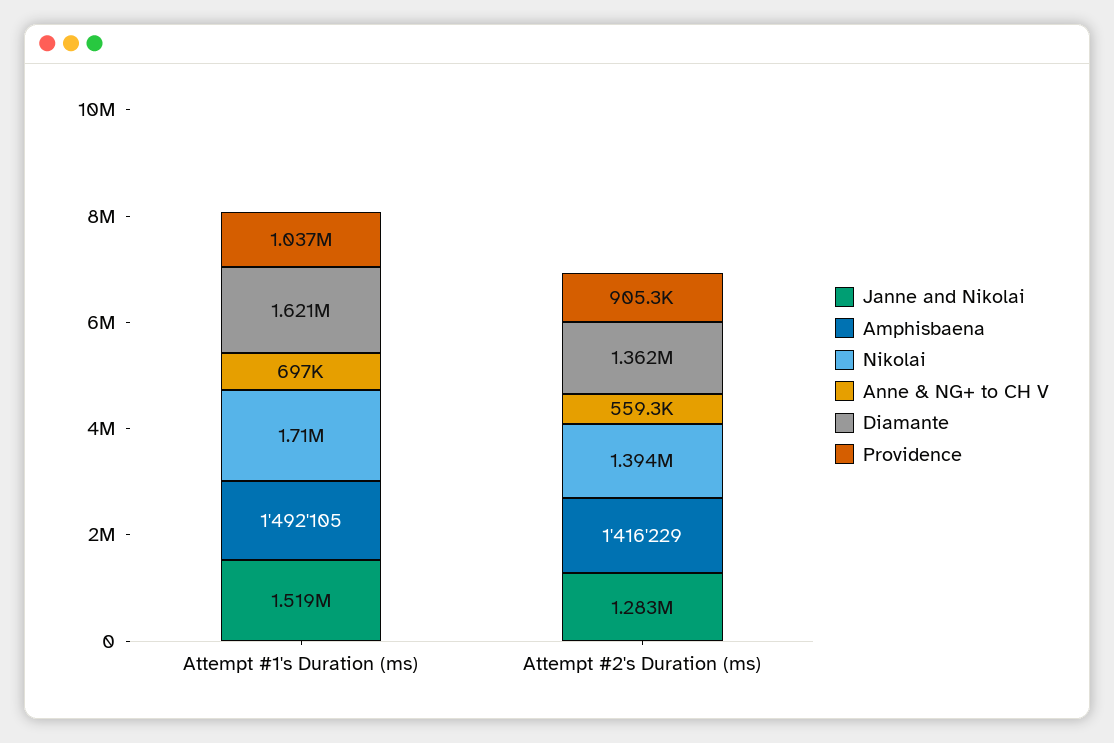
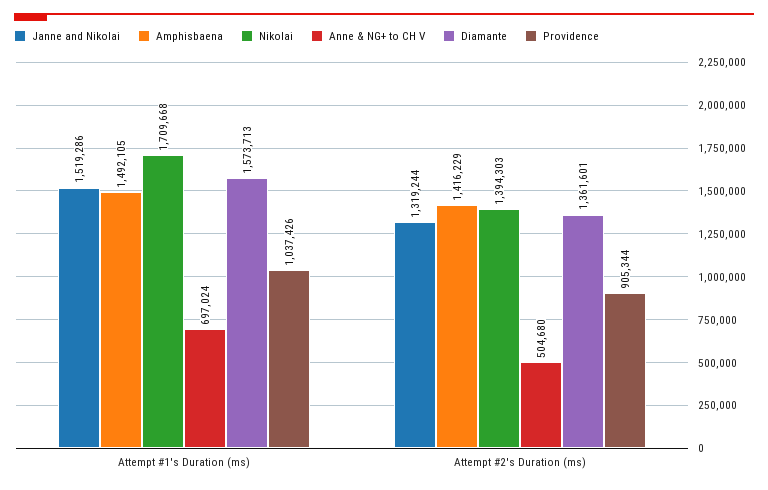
Diamante, Attempt #1's Duration (ms): 1621000 -> 1573713
Janne and Nikolai, Attempt #2's Duration (ms): 1283000 -> 1319244
Anne & NG+ to CH V, Attempt #2's Duration (ms): 559300 -> 504680

